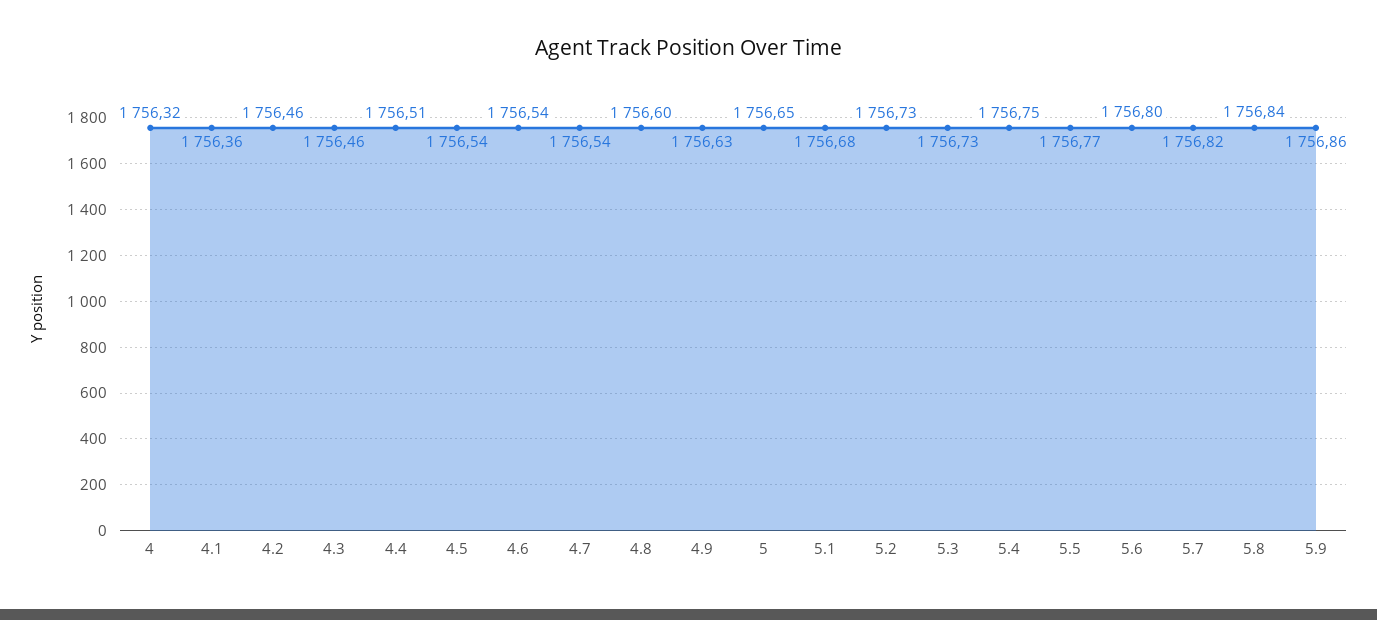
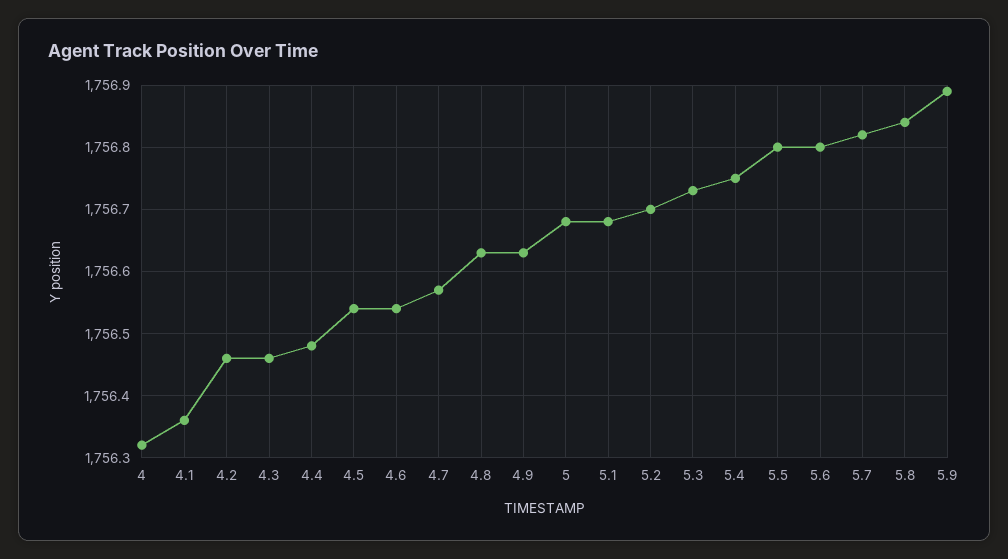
4.4: 1756.51 -> 1756.48
4.7: 1756.54 -> 1756.57
4.8: 1756.6 -> 1756.63
5: 1756.65 -> 1756.68
5.2: 1756.73 -> 1756.7
5.5: 1756.77 -> 1756.8
5.9: 1756.86 -> 1756.89

